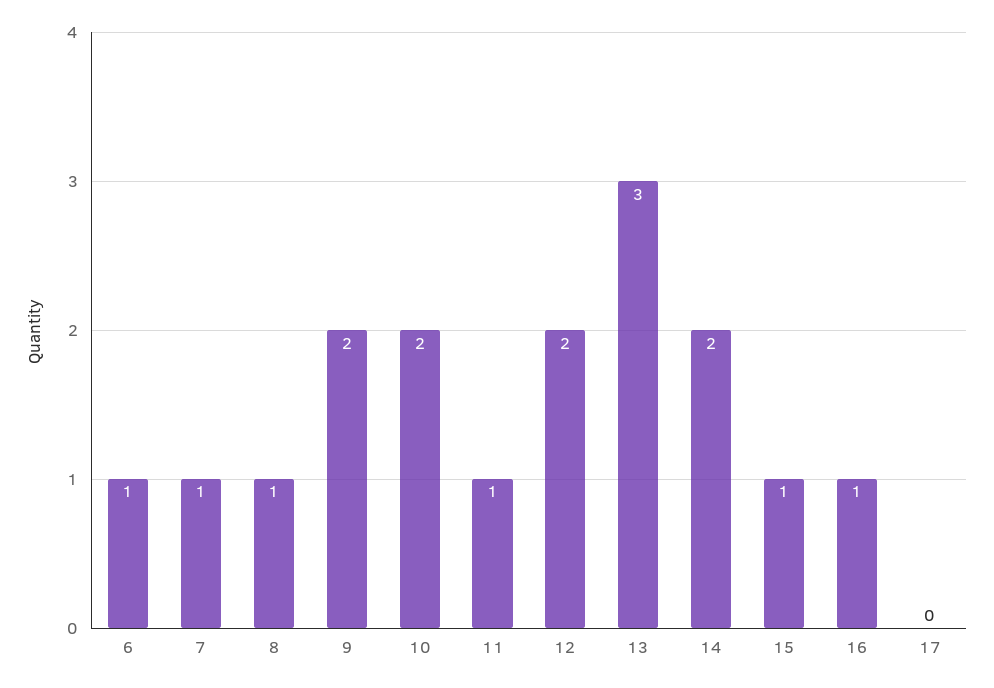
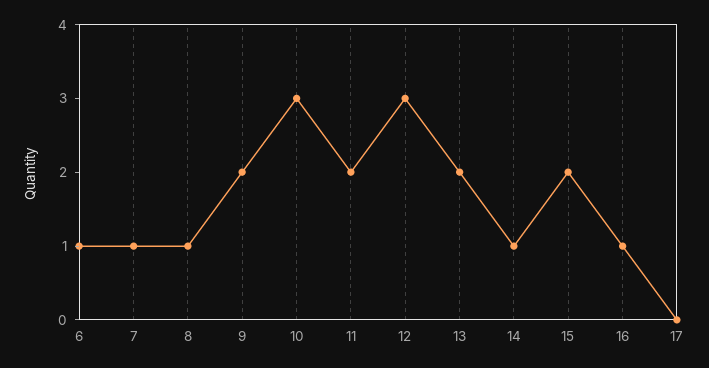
10: 2 -> 3
11: 1 -> 2
12: 2 -> 3
13: 3 -> 2
14: 2 -> 1
15: 1 -> 2

